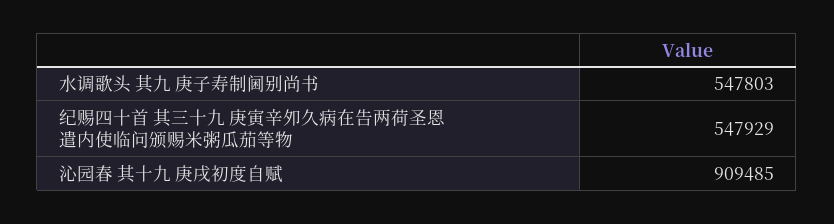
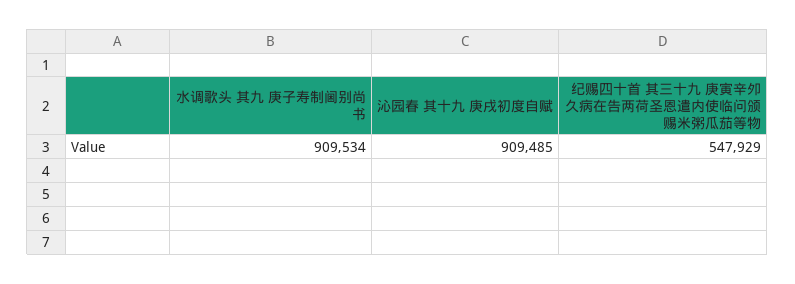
水调歌头 其九 庚子寿制阃别尚书: 547803 -> 909534

